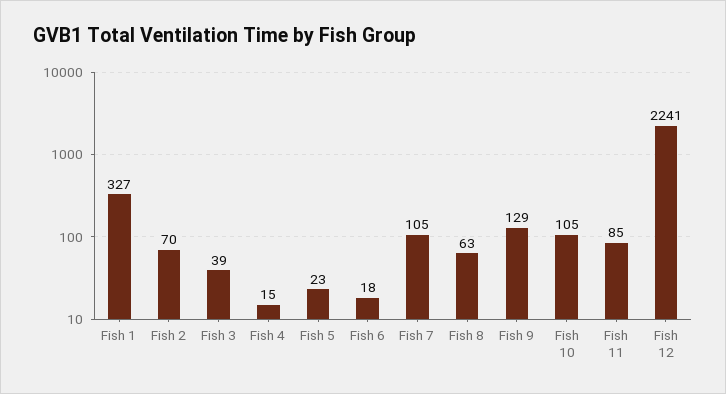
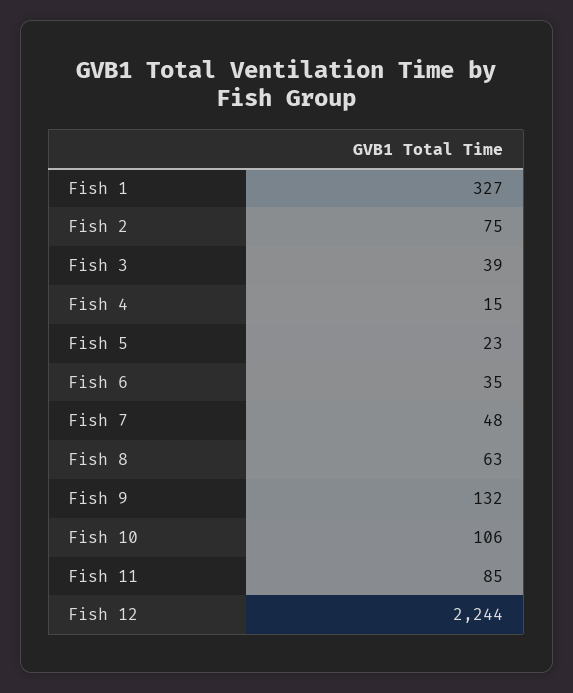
Fish 2: 70 -> 75
Fish 6: 18 -> 35
Fish 7: 105 -> 48
Fish 9: 129 -> 132
Fish 10: 105 -> 106
Fish 12: 2241 -> 2244

